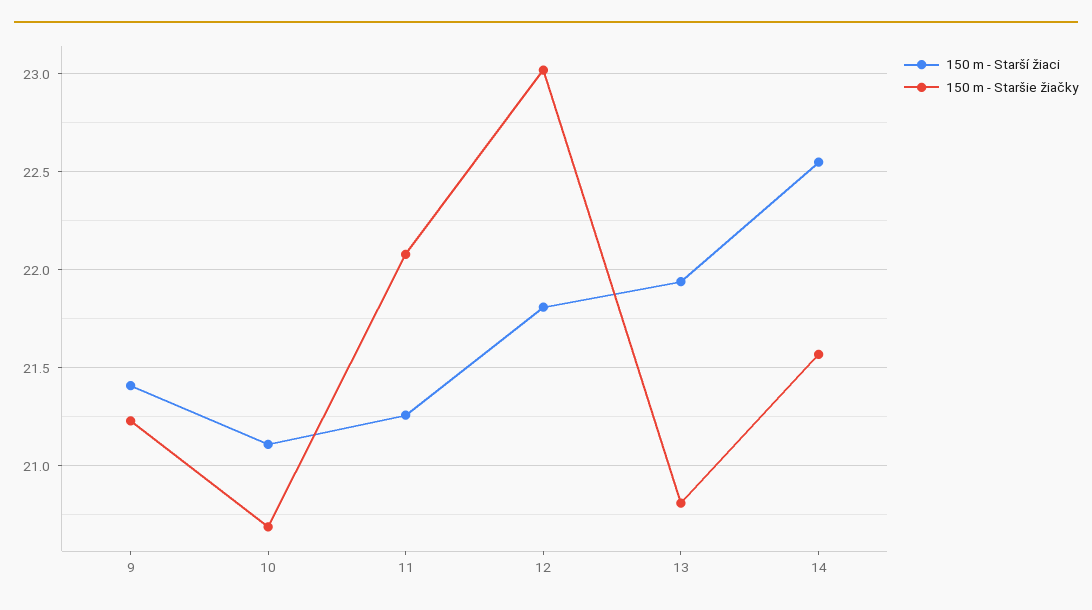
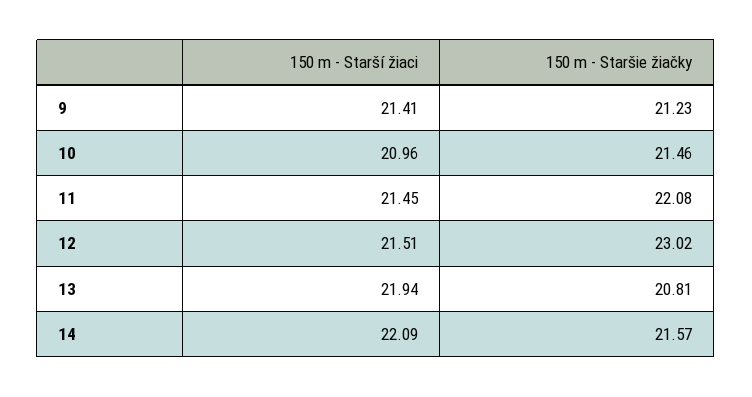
150 m - Starší žiaci, 10: 21.1 -> 20.96
150 m - Staršie žiačky, 10: 20.7 -> 21.46
150 m - Starší žiaci, 11: 21.25 -> 21.45
150 m - Starší žiaci, 12: 21.8 -> 21.51
150 m - Starší žiaci, 14: 22.55 -> 22.09

